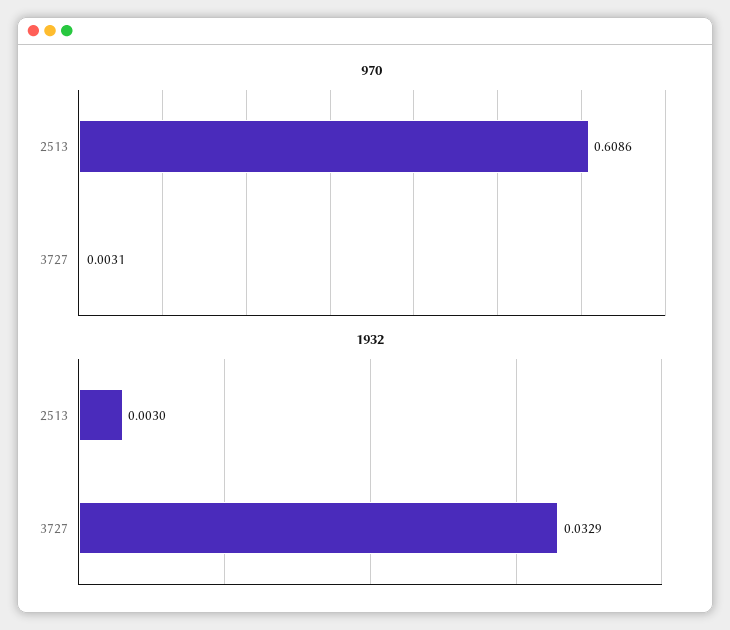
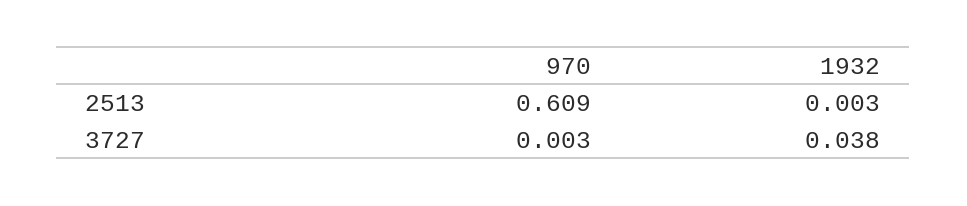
1932, 3727: 0.0329 -> 0.038

